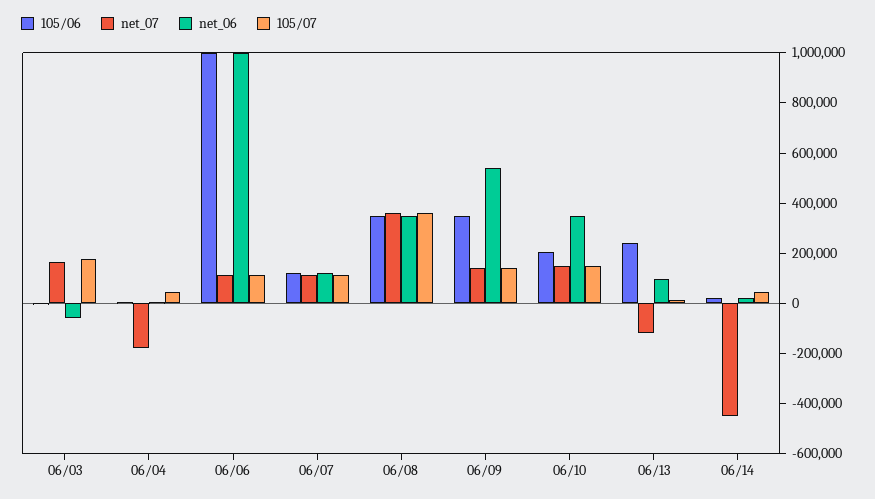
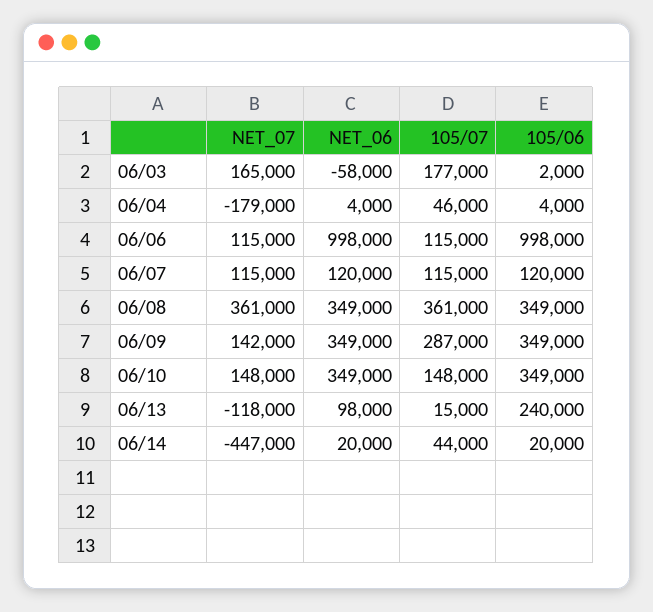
net_06, 06/09: 550000 -> 349000
105/07, 06/09: 150000 -> 287000
105/06, 06/10: 200000 -> 349000

